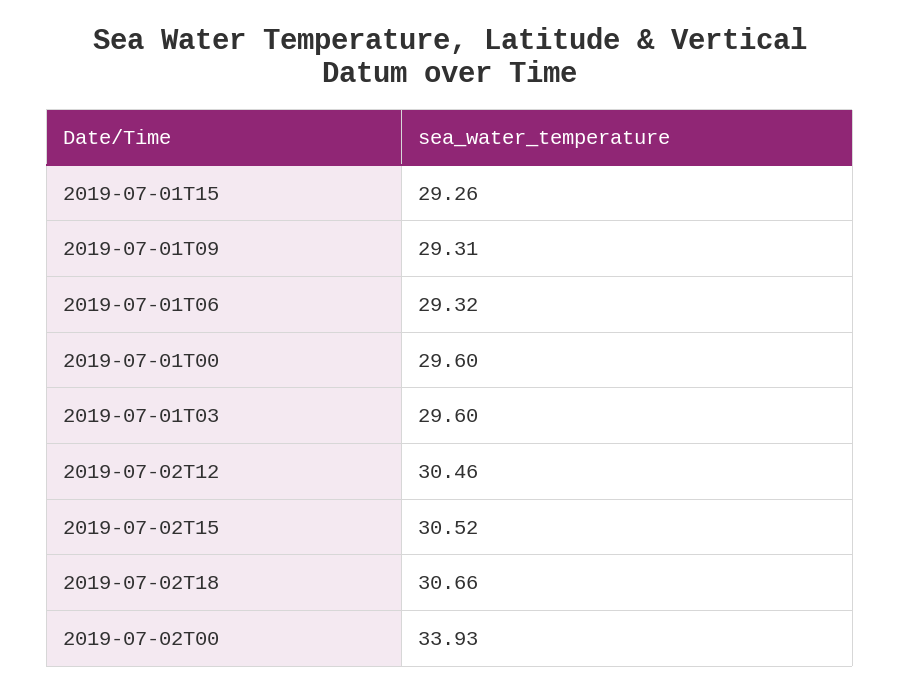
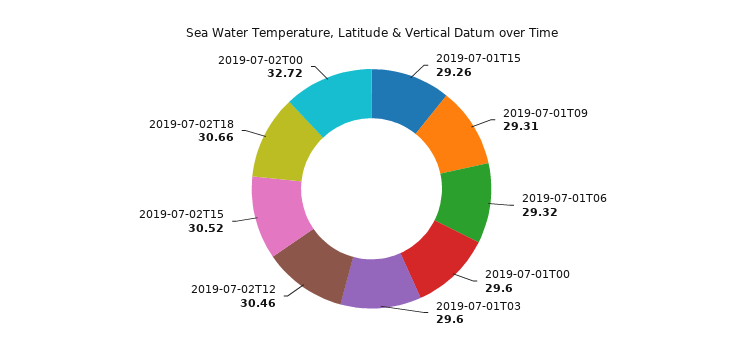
2019-07-02T00: 33.93 -> 32.72

